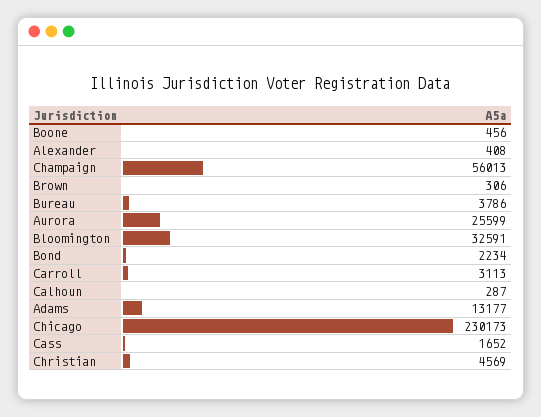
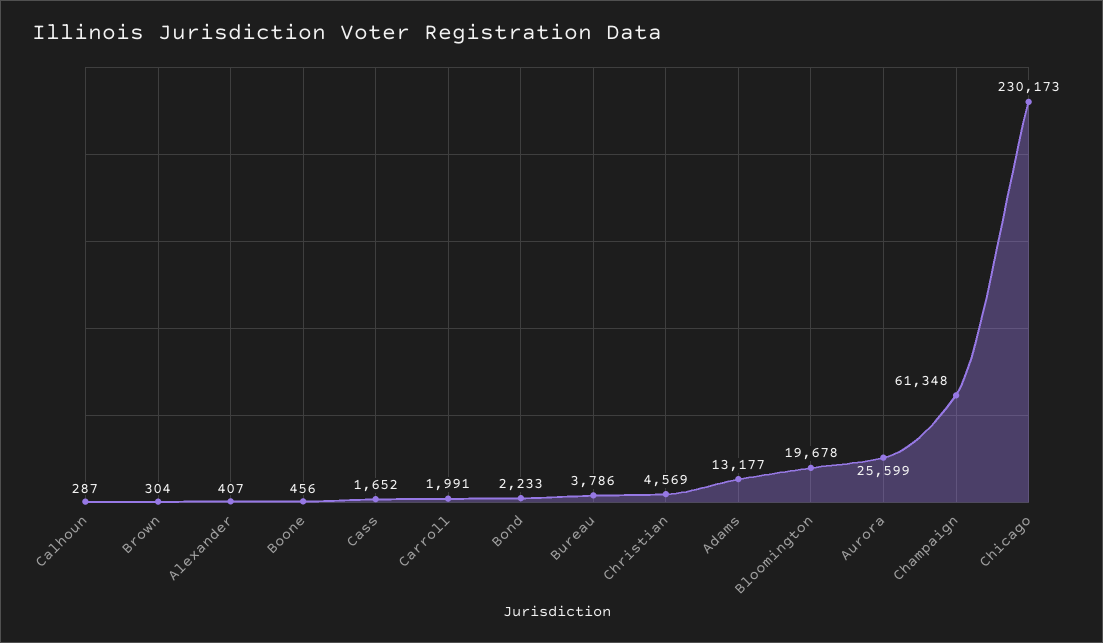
Alexander: 408 -> 407
Champaign: 56013 -> 61348
Brown: 306 -> 304
Bloomington: 32591 -> 19678
Bond: 2234 -> 2233
Carroll: 3113 -> 1991

